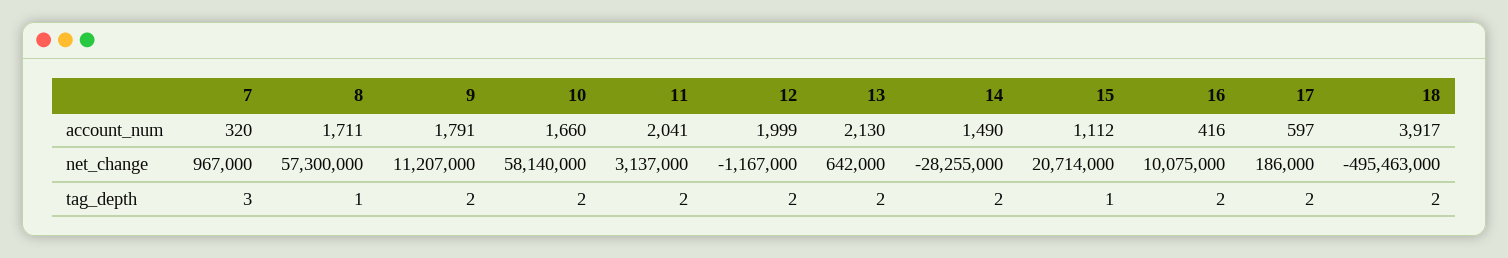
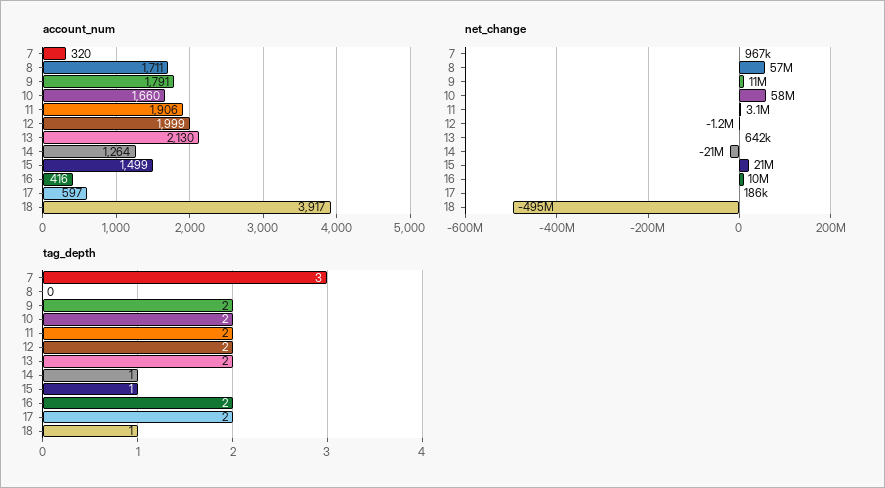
account_num, 11: 2041 -> 1906
account_num, 14: 1490 -> 1264
account_num, 15: 1112 -> 1499
net_change, 14: -28255000 -> -21000000
tag_depth, 8: 1 -> 0
tag_depth, 14: 2 -> 1
tag_depth, 18: 2 -> 1

